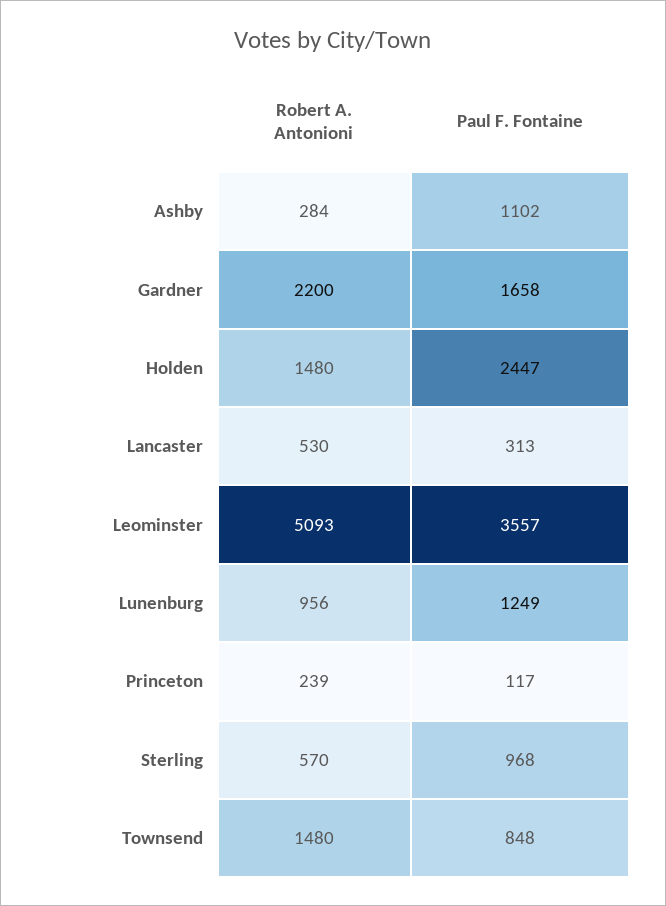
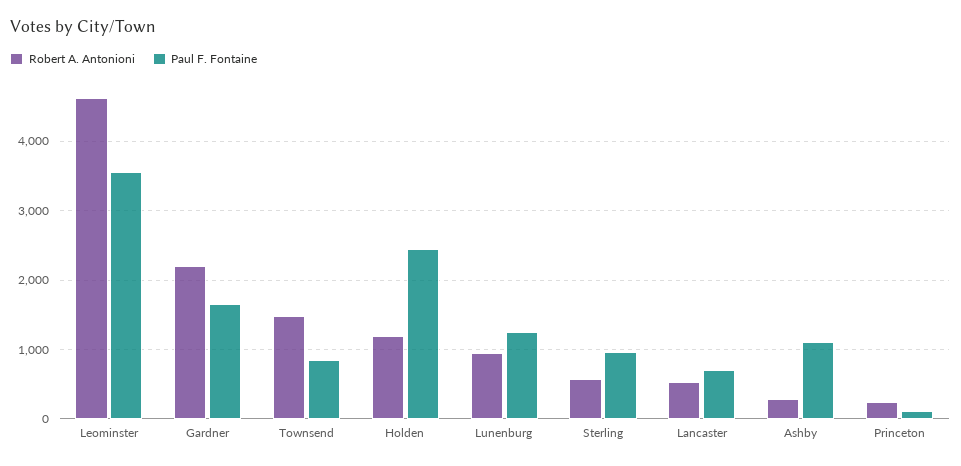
Robert A. Antonioni, Holden: 1480 -> 1200
Paul F. Fontaine, Lancaster: 313 -> 700
Robert A. Antonioni, Leominster: 5093 -> 4600

